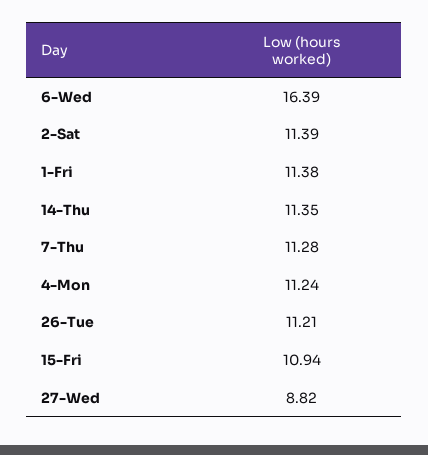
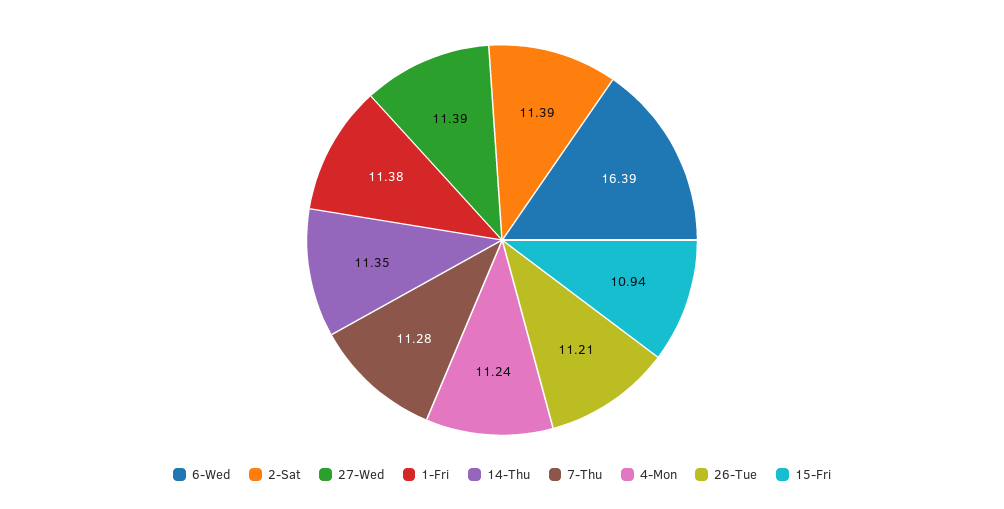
27-Wed: 8.82 -> 11.39

